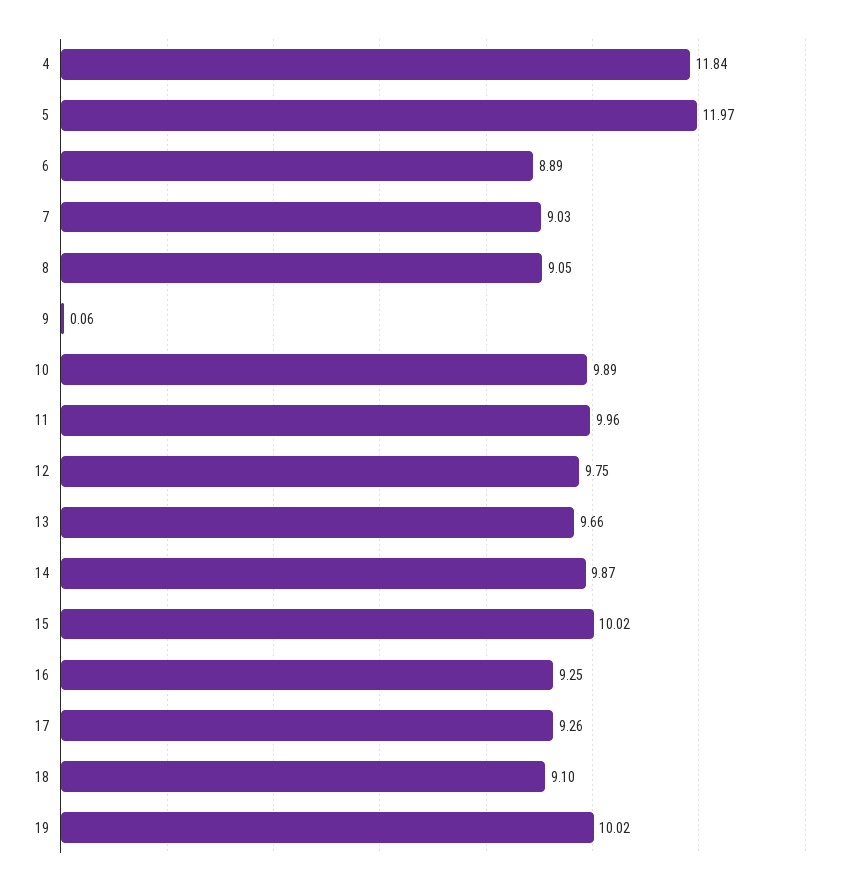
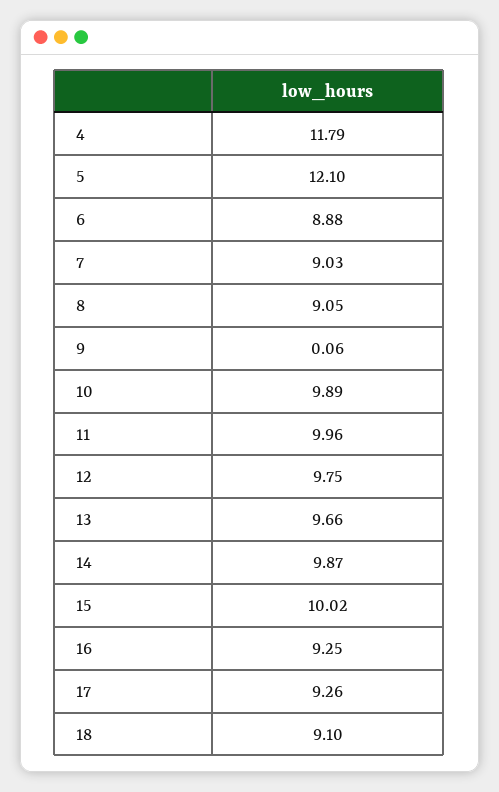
4: 11.84 -> 11.79
5: 11.97 -> 12.1
6: 8.89 -> 8.88
19: 10.02 -> none

